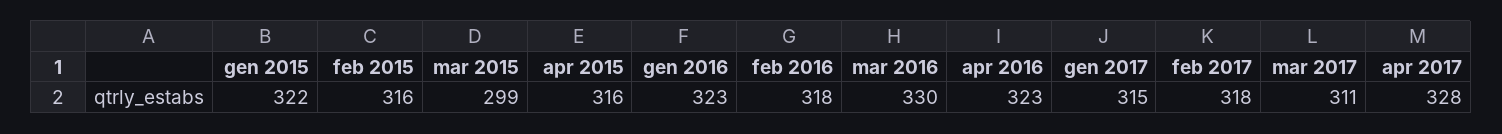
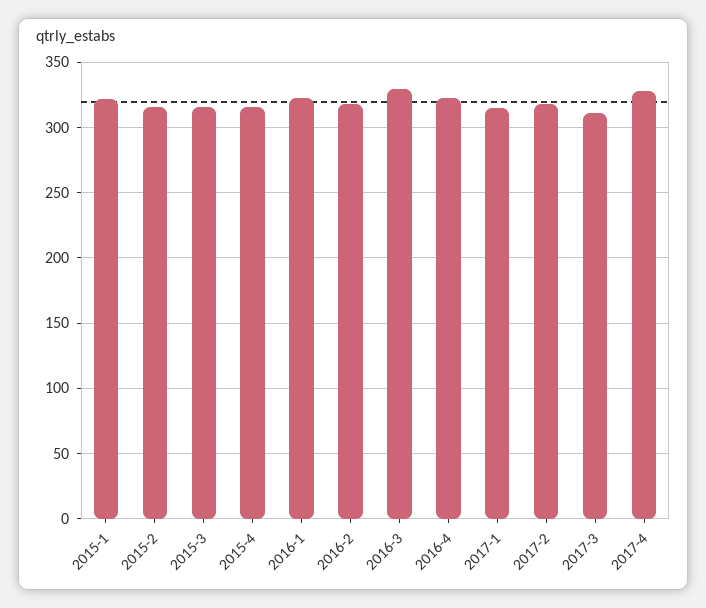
mar 2015: 299 -> 315

